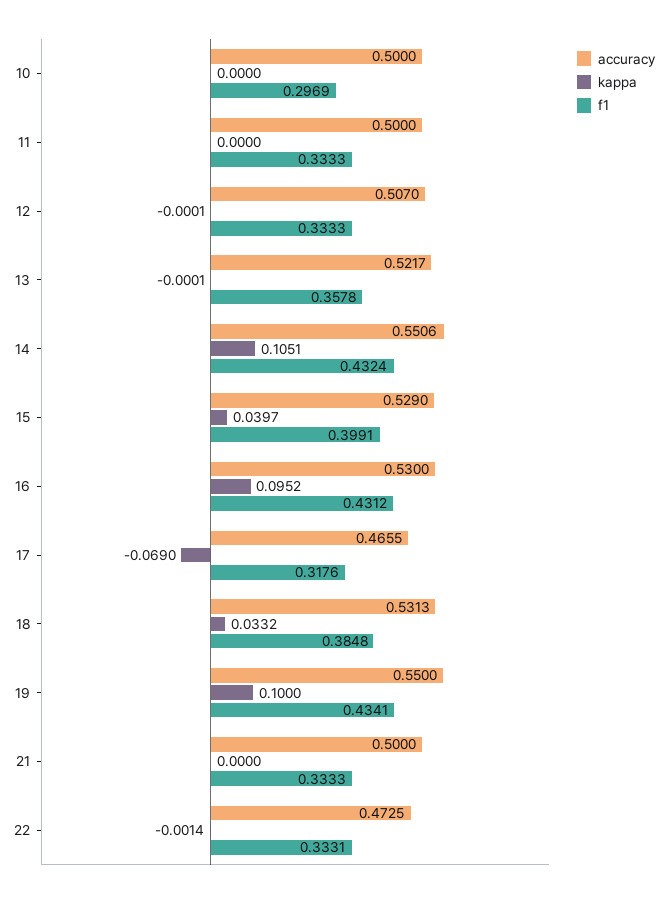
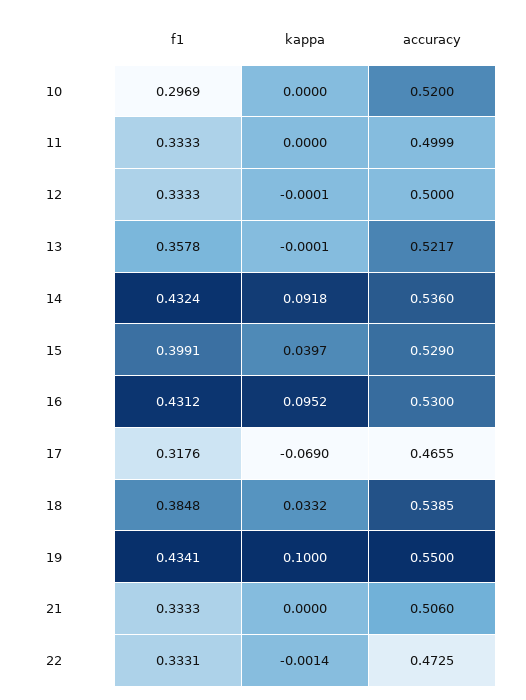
accuracy, 10: 0.5 -> 0.52
accuracy, 11: 0.5 -> 0.4999
accuracy, 12: 0.507 -> 0.5
accuracy, 14: 0.5506 -> 0.536
kappa, 14: 0.1051 -> 0.0918
accuracy, 18: 0.5313 -> 0.5385
accuracy, 21: 0.5 -> 0.506

